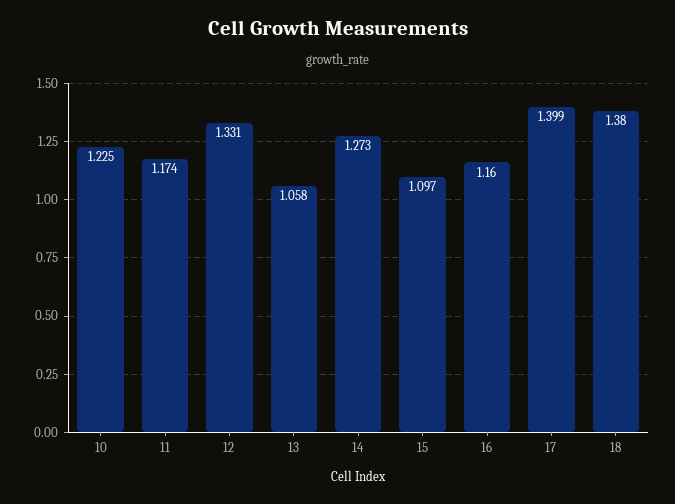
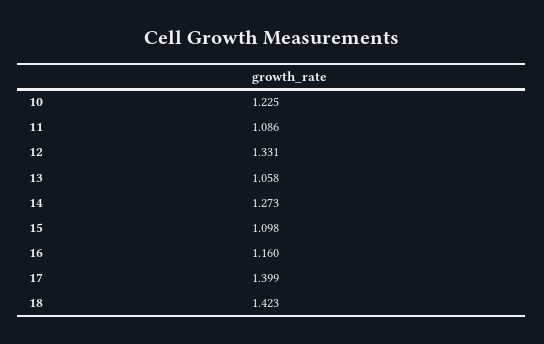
11: 1.174 -> 1.086
15: 1.097 -> 1.098
18: 1.38 -> 1.423

